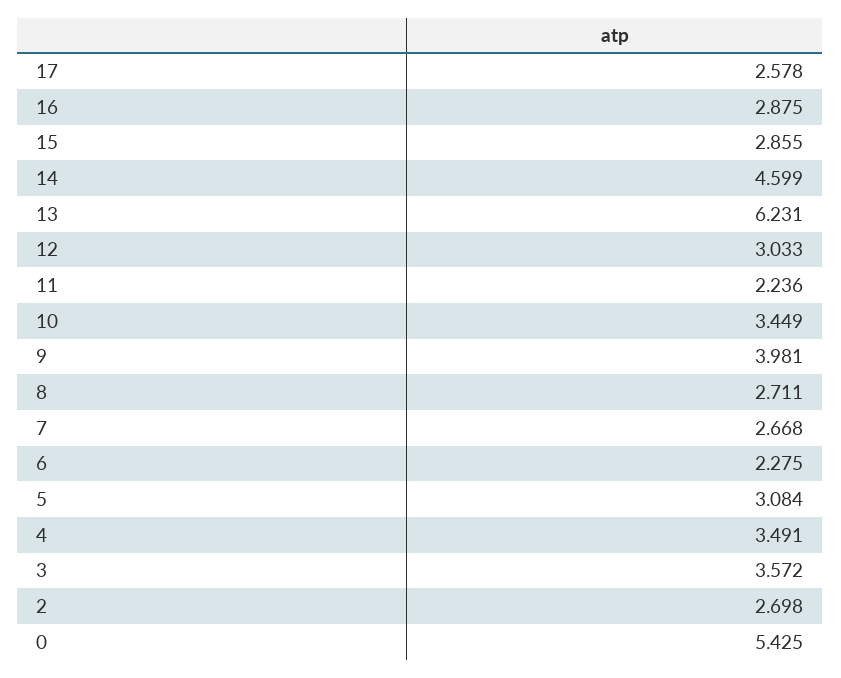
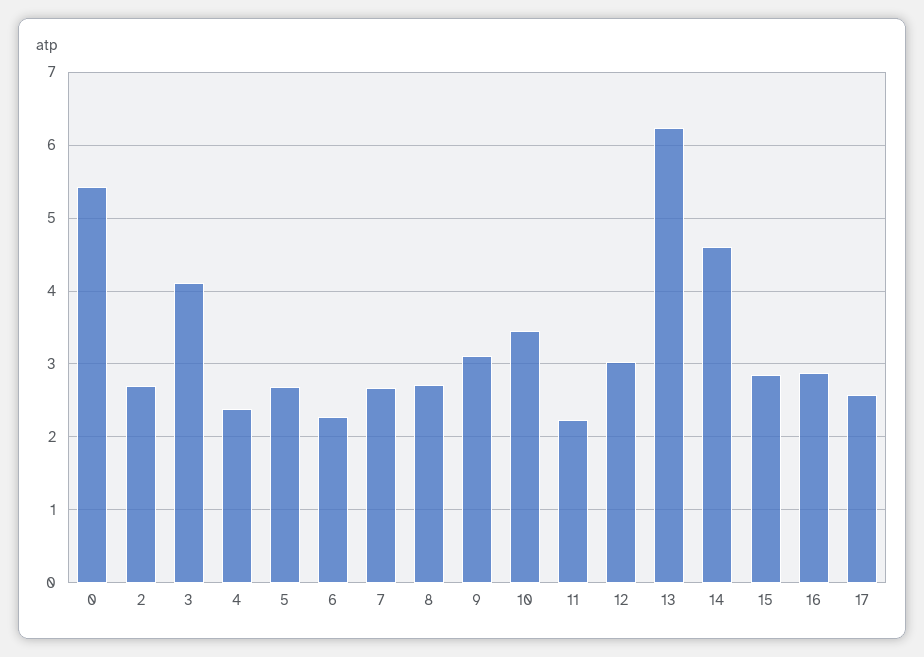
9: 3.981 -> 3.1
5: 3.084 -> 2.7
4: 3.491 -> 2.4
3: 3.572 -> 4.1

